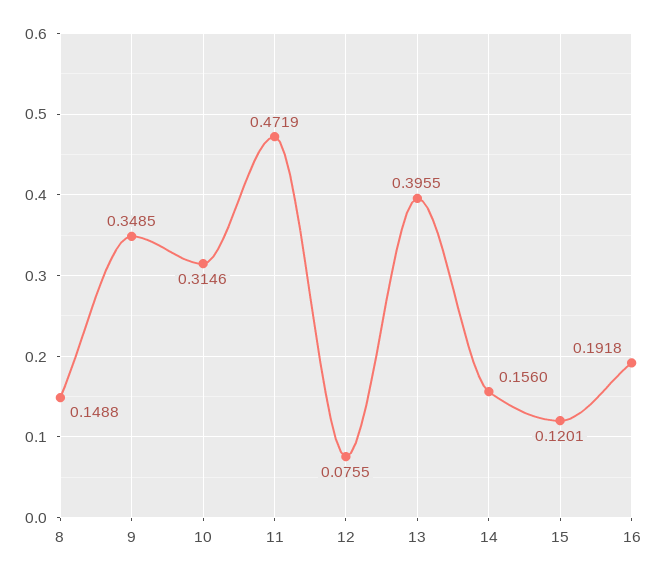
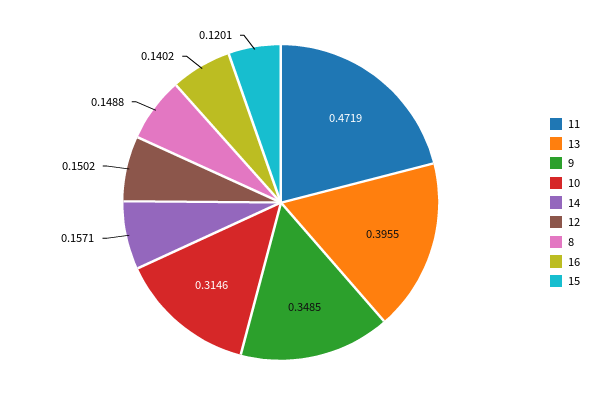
12: 0.0755 -> 0.1502
14: 0.156 -> 0.1571
16: 0.1918 -> 0.1402

